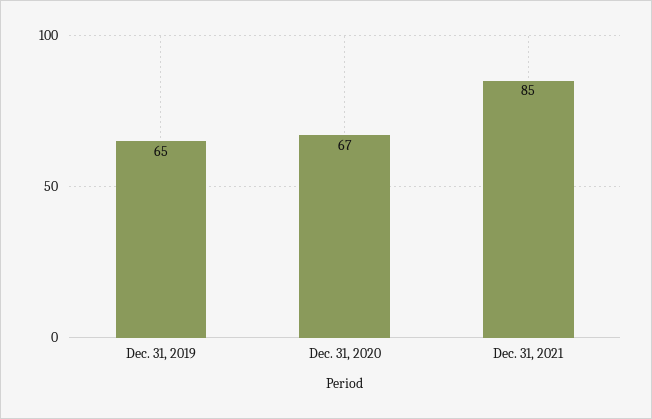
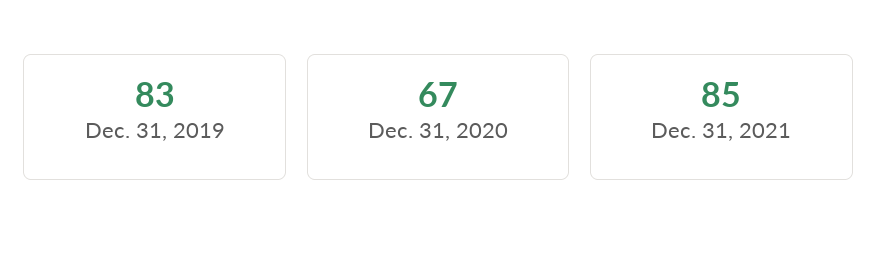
Dec. 31, 2019: 65 -> 83

